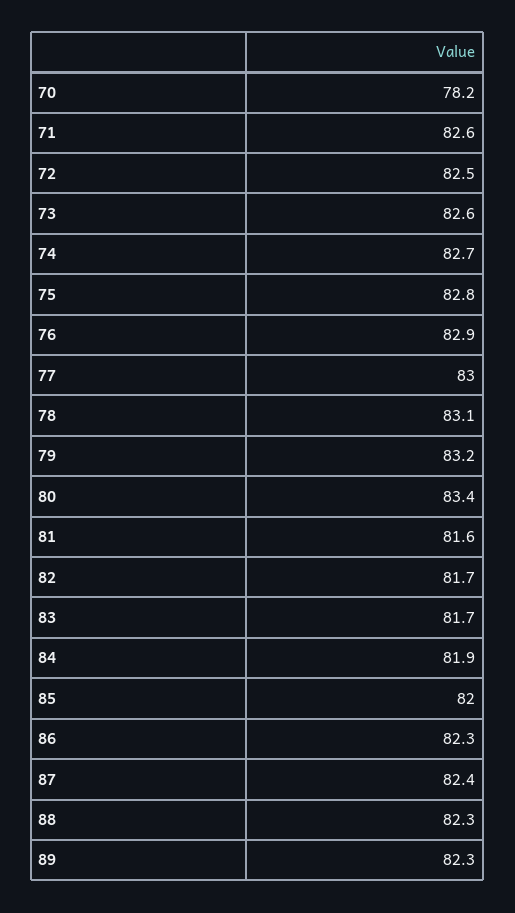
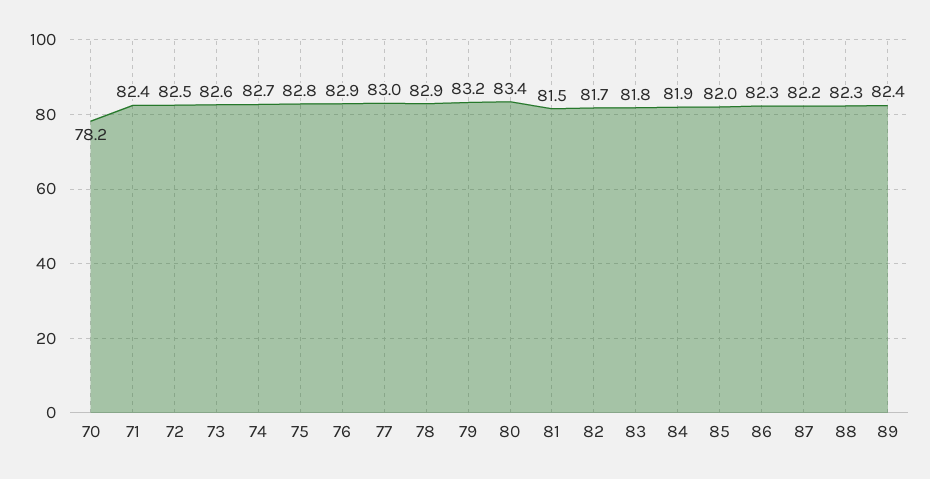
71: 82.6 -> 82.4
78: 83.1 -> 82.9
81: 81.6 -> 81.5
83: 81.7 -> 81.8
87: 82.4 -> 82.2
89: 82.3 -> 82.4

